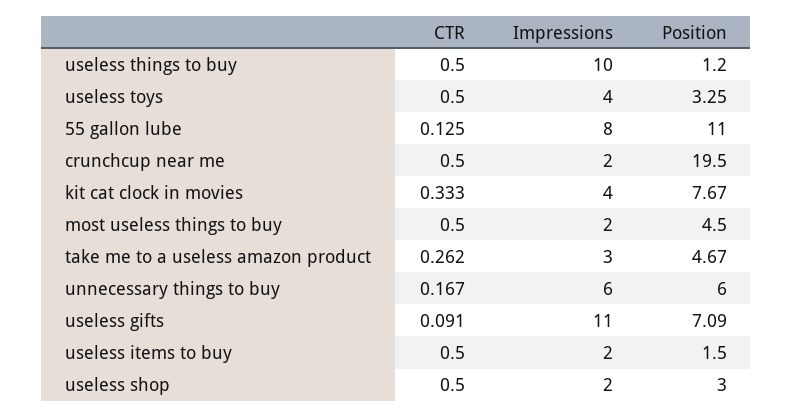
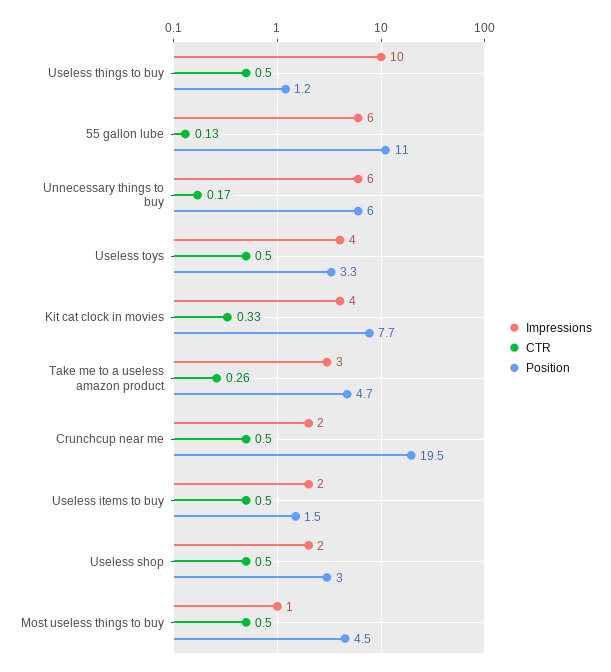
Impressions, 55 gallon lube: 8 -> 6
Impressions, most useless things to buy: 2 -> 1
CTR, useless gifts: 0.091 -> none
Impressions, useless gifts: 11 -> none
Position, useless gifts: 7.09 -> none

